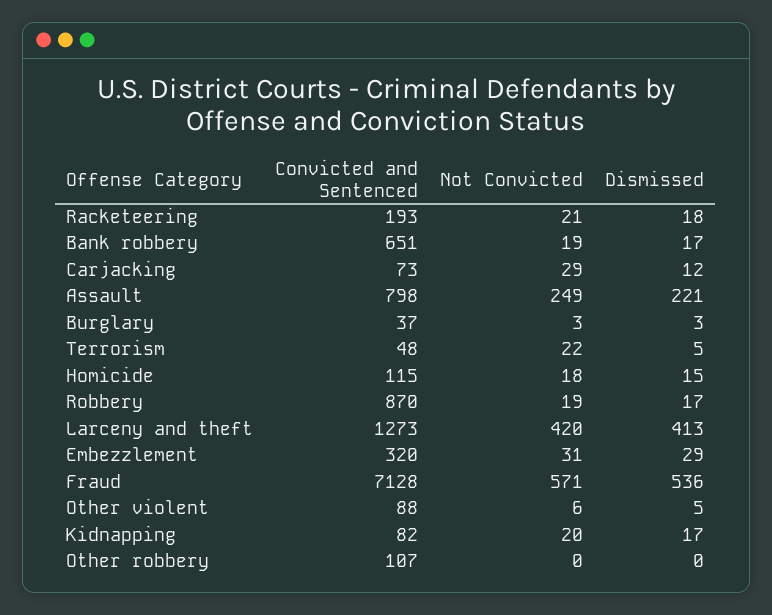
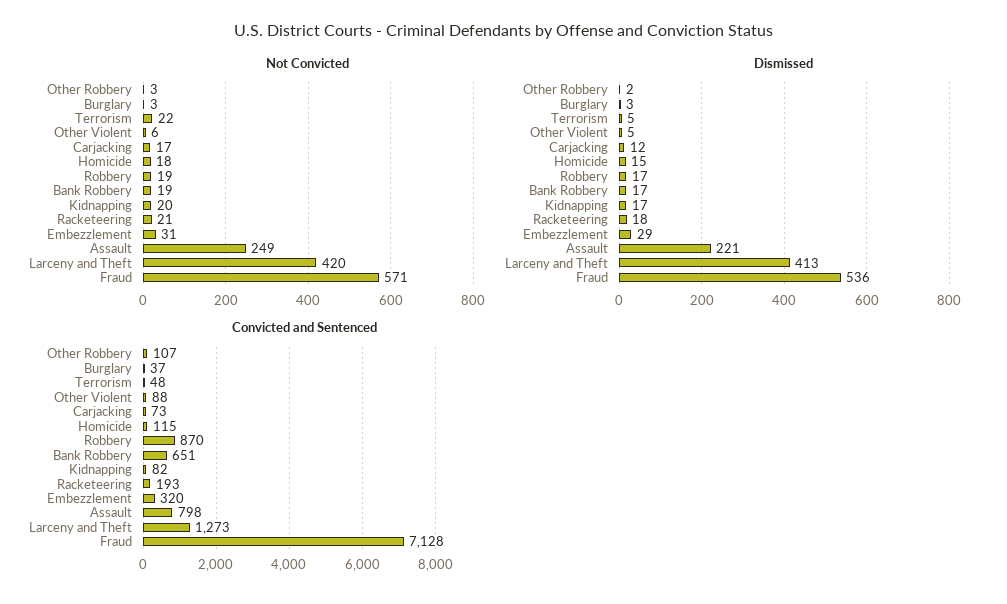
Not Convicted, Carjacking: 29 -> 17
Not Convicted, Other robbery: 0 -> 3
Dismissed, Other robbery: 0 -> 2

